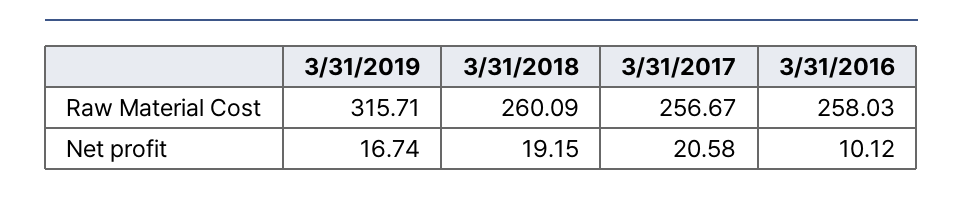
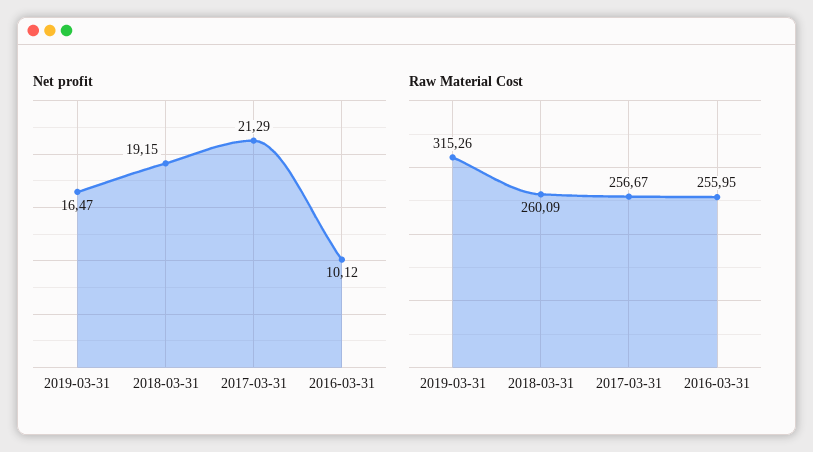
Raw Material Cost, 3/31/2019: 315.71 -> 315.26
Raw Material Cost, 3/31/2016: 258.03 -> 255.95
Net profit, 3/31/2019: 16.74 -> 16.47
Net profit, 3/31/2017: 20.58 -> 21.29

